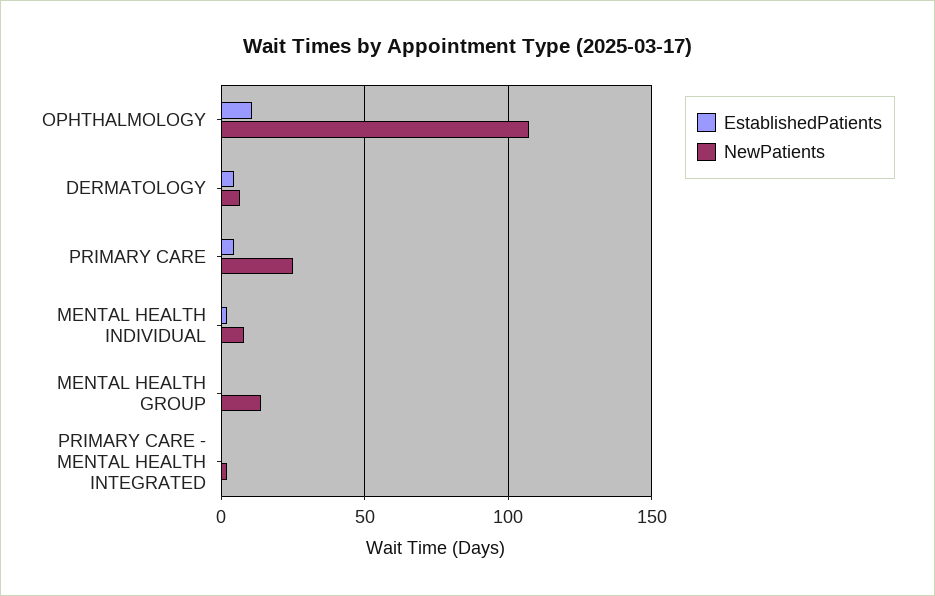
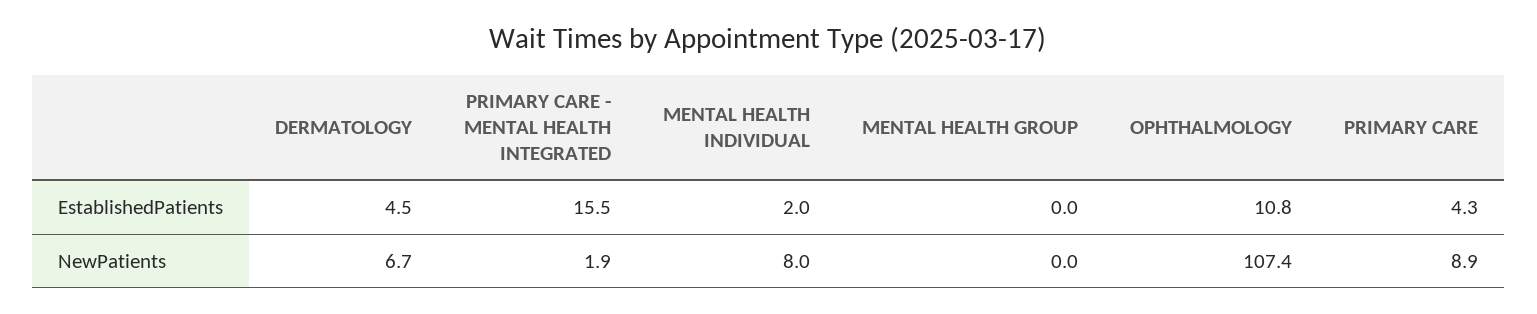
NewPatients, PRIMARY CARE: 25 -> 8.9
NewPatients, MENTAL HEALTH GROUP: 15 -> 0
EstablishedPatients, PRIMARY CARE - MENTAL HEALTH INTEGRATED: 0 -> 15.5

